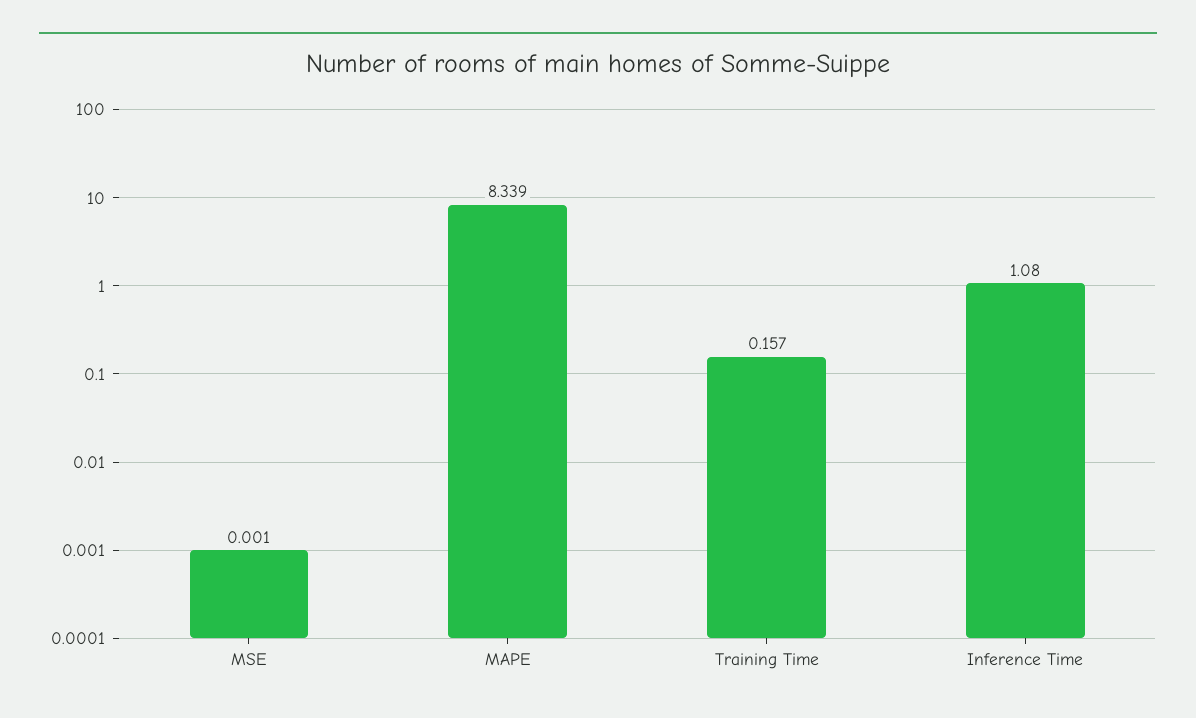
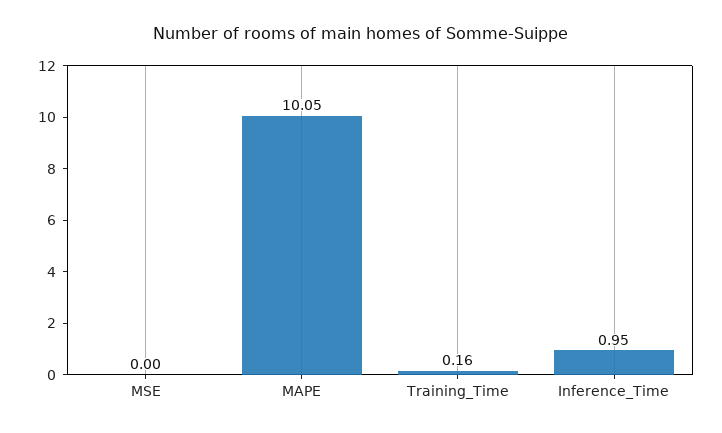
MAPE: 8.339 -> 10.05
Inference Time: 1.08 -> 0.95

